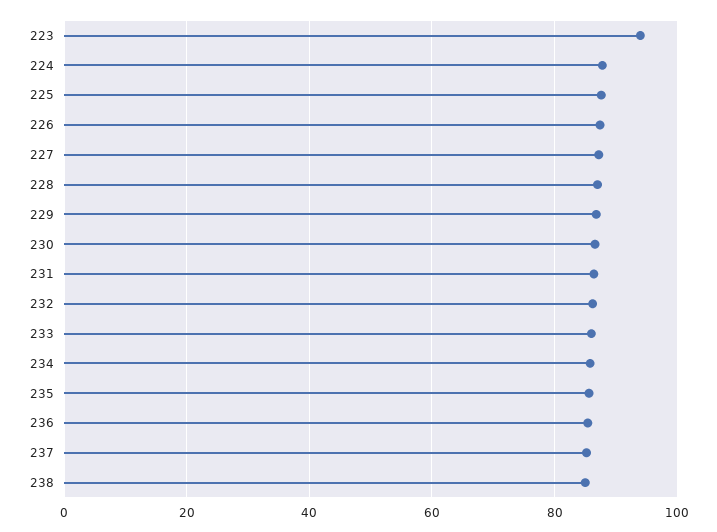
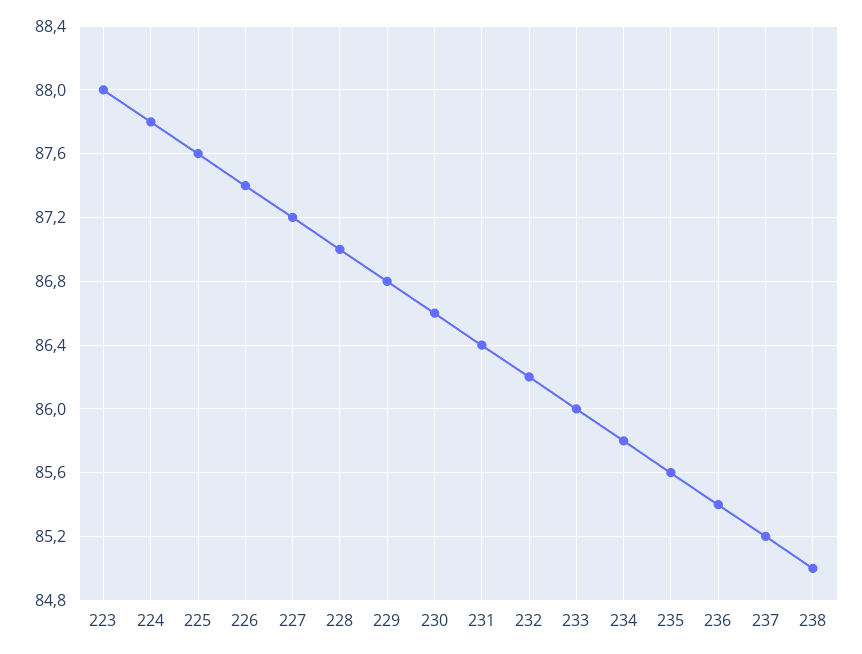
223: 94 -> 88

